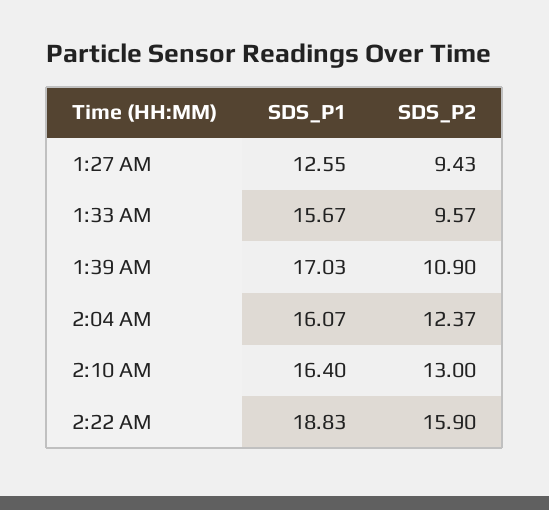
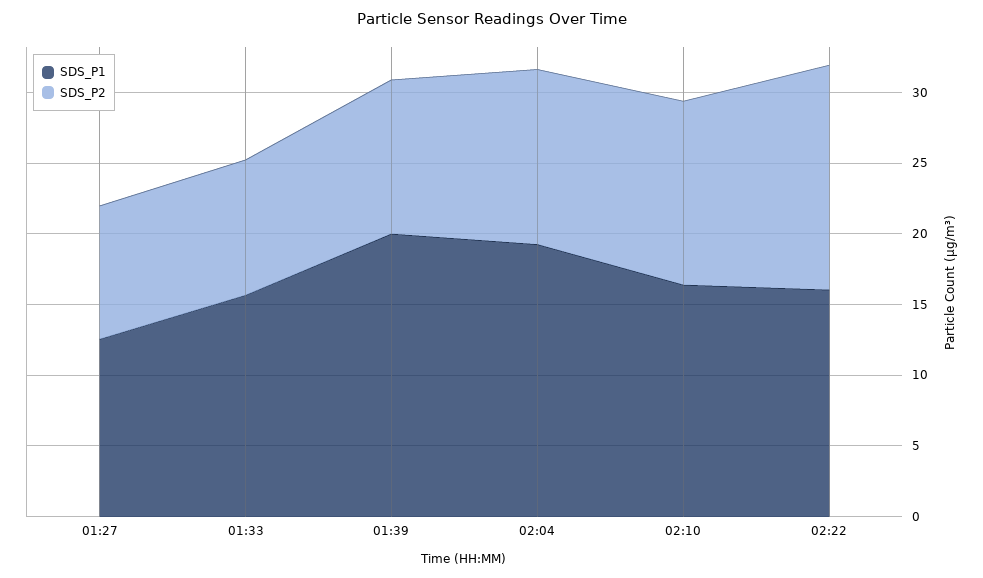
SDS_P1, 1:39 AM: 17.03 -> 20
SDS_P1, 2:04 AM: 16.07 -> 19
SDS_P1, 2:22 AM: 18.83 -> 16

